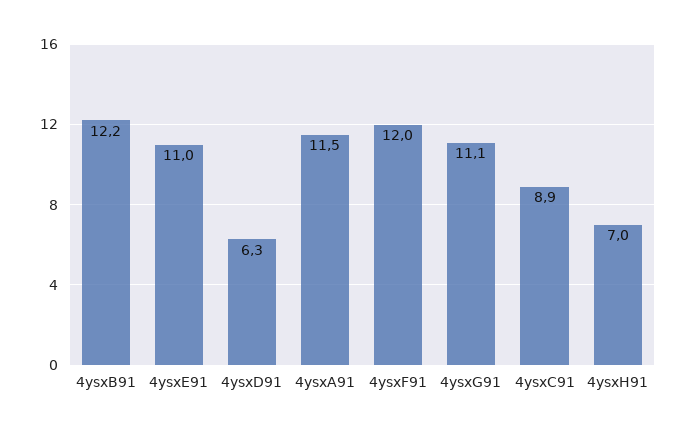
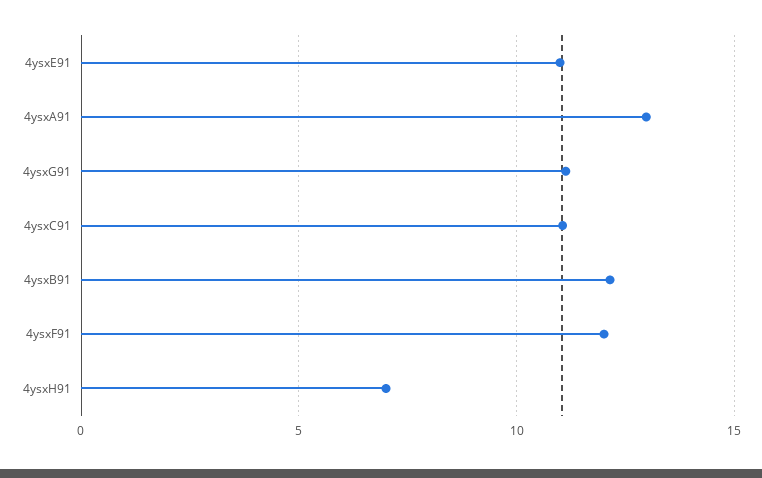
4ysxD91: 6.3 -> none
4ysxA91: 11.5 -> 13
4ysxC91: 8.9 -> 11

